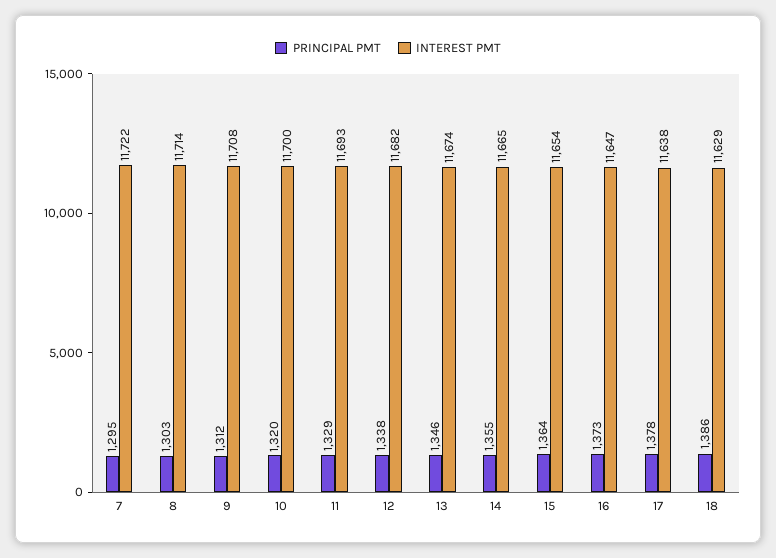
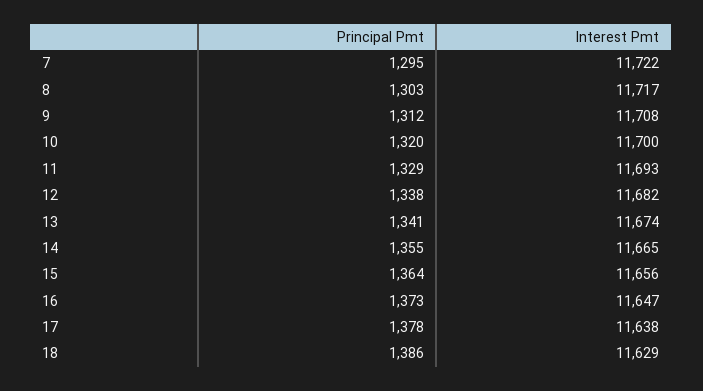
INTEREST PMT, 8: 11714 -> 11717
PRINCIPAL PMT, 13: 1346 -> 1341
INTEREST PMT, 15: 11654 -> 11656

